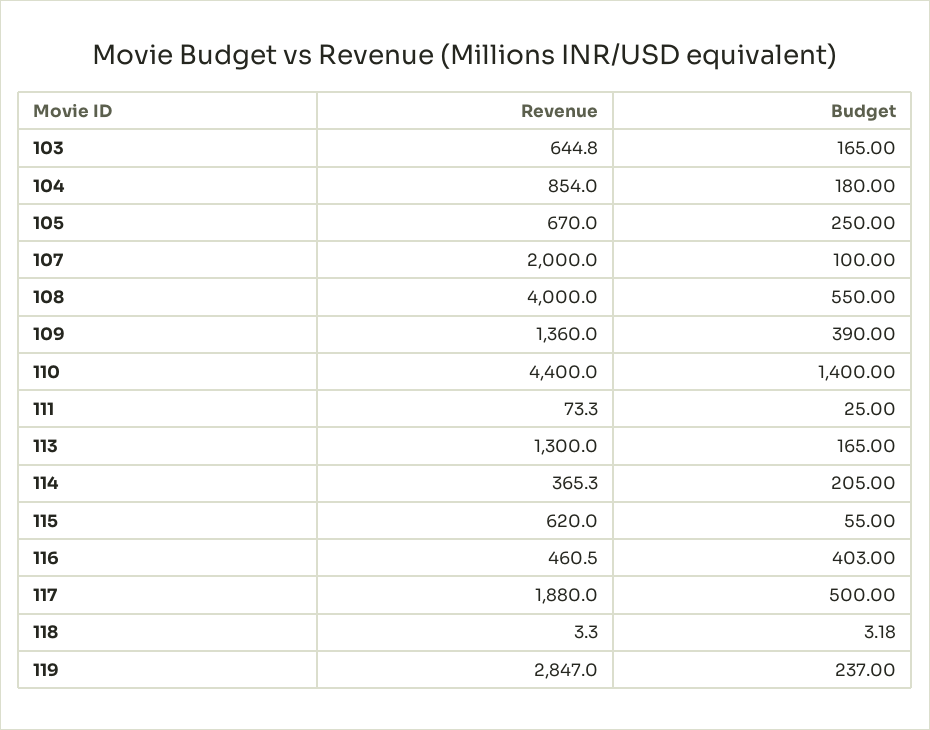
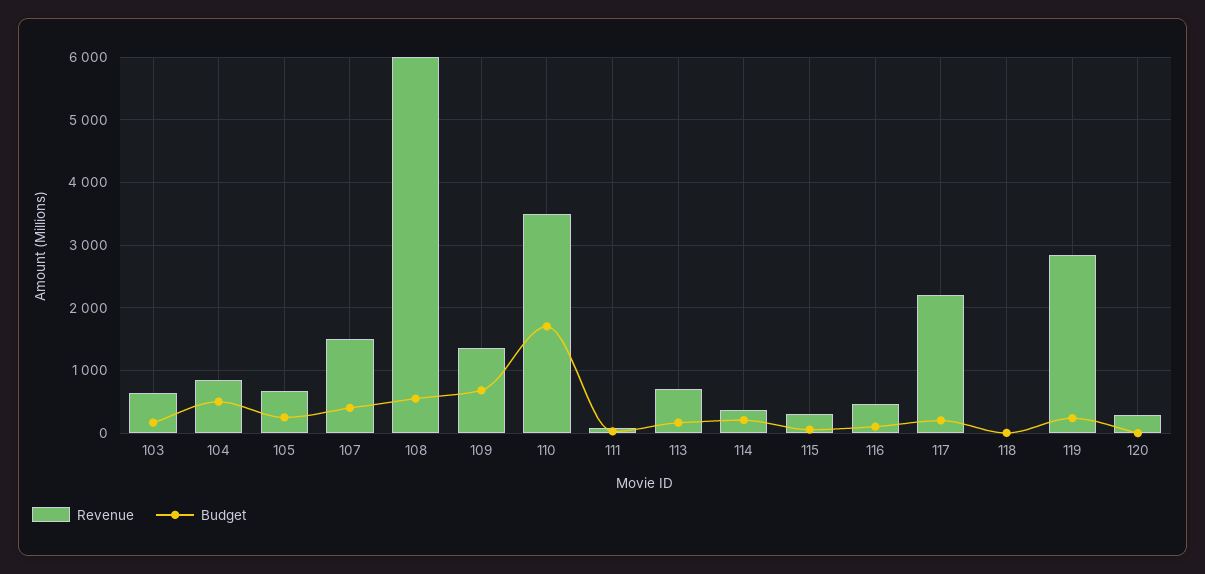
Budget, 104: 180 -> 500
Revenue, 107: 2000 -> 1500
Budget, 107: 100 -> 400
Revenue, 108: 4000 -> 6000
Budget, 109: 390 -> 700
Revenue, 110: 4400 -> 3500
Budget, 110: 1400 -> 1700
Revenue, 113: 1300 -> 700
Revenue, 115: 620 -> 300
Budget, 116: 403 -> 100
Revenue, 117: 1880 -> 2200
Budget, 117: 500 -> 200
Revenue, 120: none -> 300
Budget, 120: none -> 0

